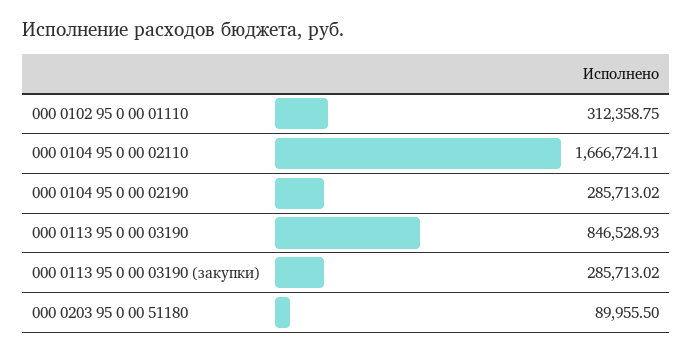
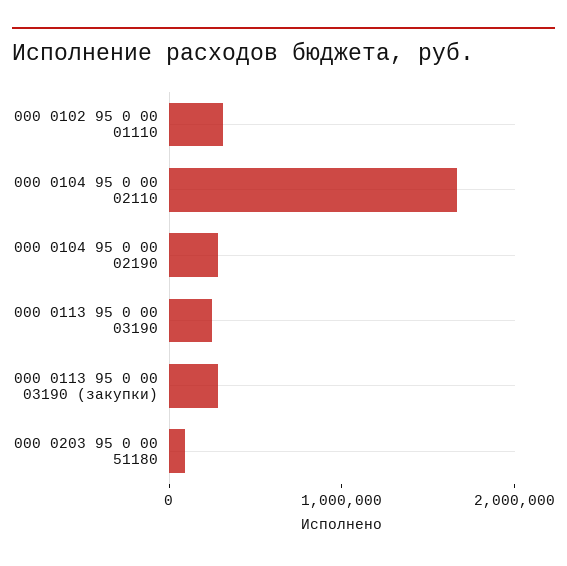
000 0113 95 0 00 03190: 846528.93 -> 200000

